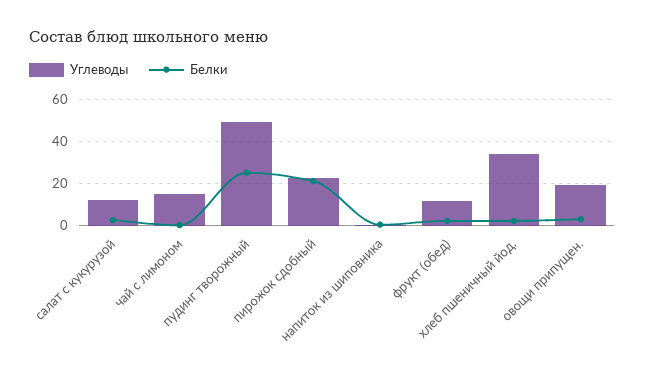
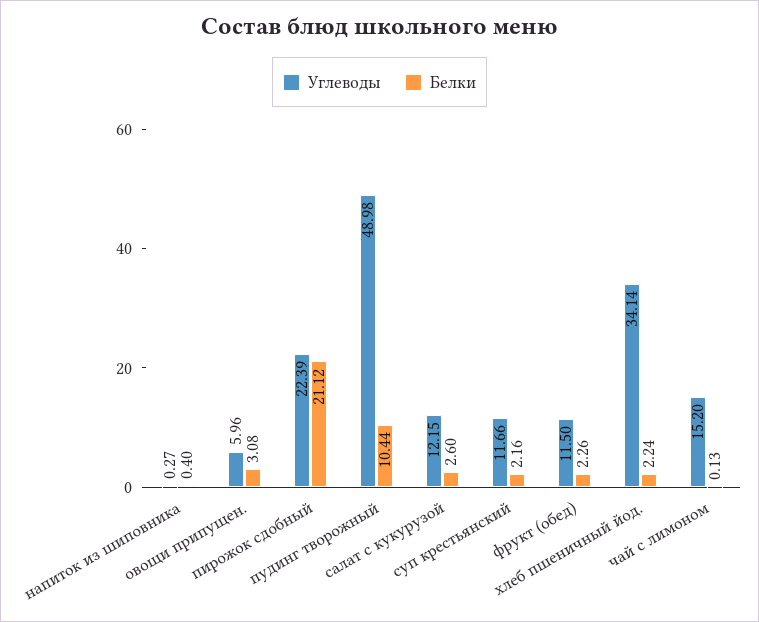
Белки, пудинг творожный: 25 -> 10.44
Углеводы, овощи припущен.: 20 -> 5.96
Углеводы, суп крестьянский: none -> 11.66
Белки, суп крестьянский: none -> 2.16

